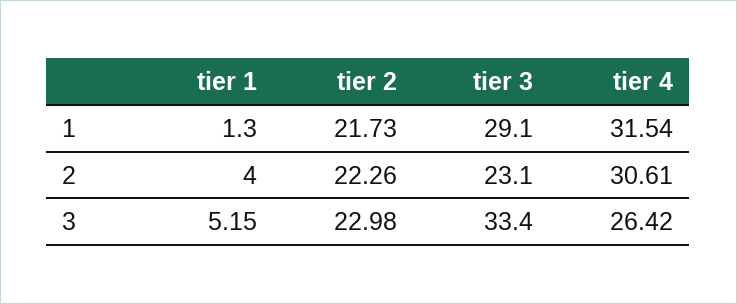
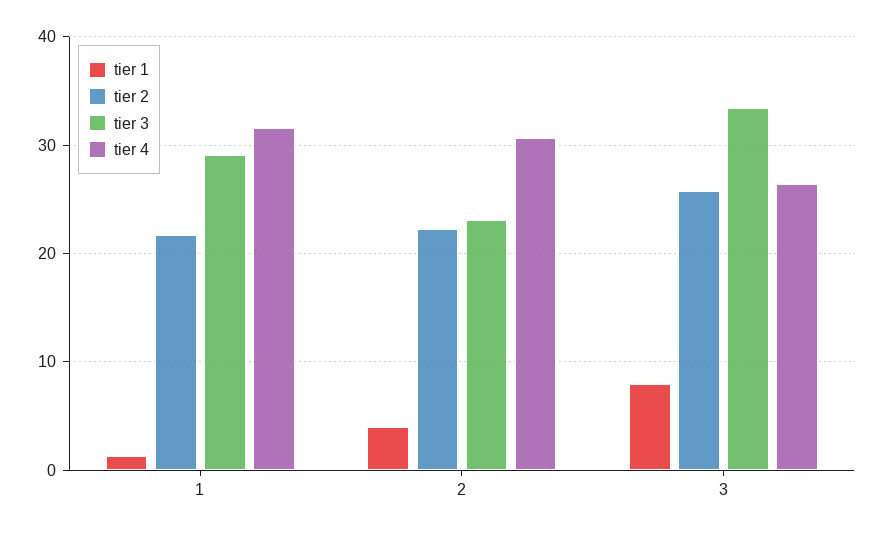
tier 1, 3: 5.15 -> 8
tier 2, 3: 22.98 -> 26

